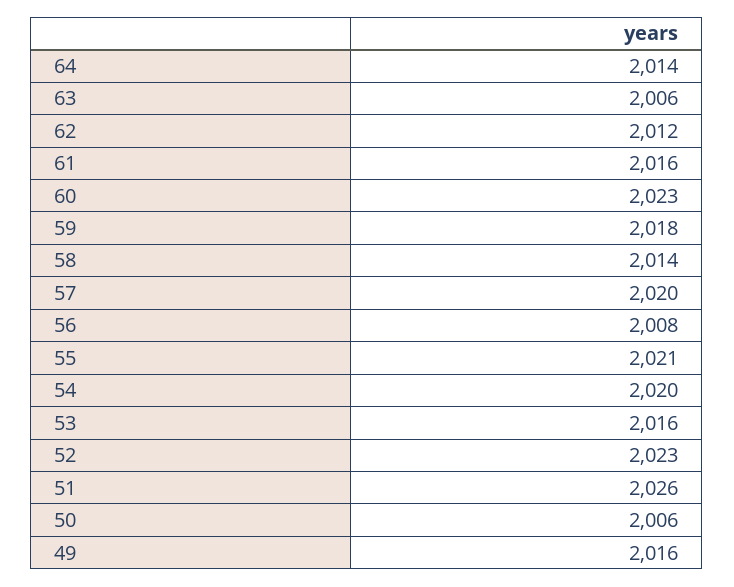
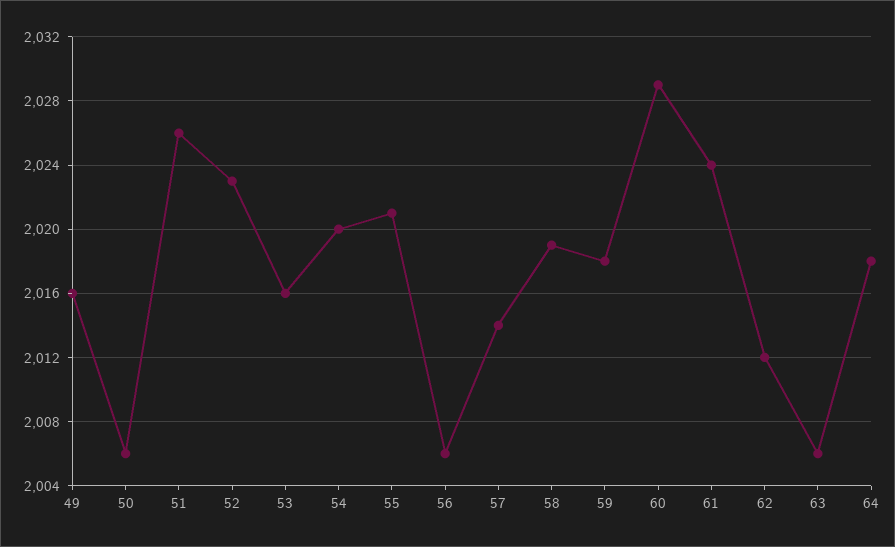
64: 2014 -> 2018
61: 2016 -> 2024
60: 2023 -> 2029
58: 2014 -> 2019
57: 2020 -> 2014
56: 2008 -> 2006

